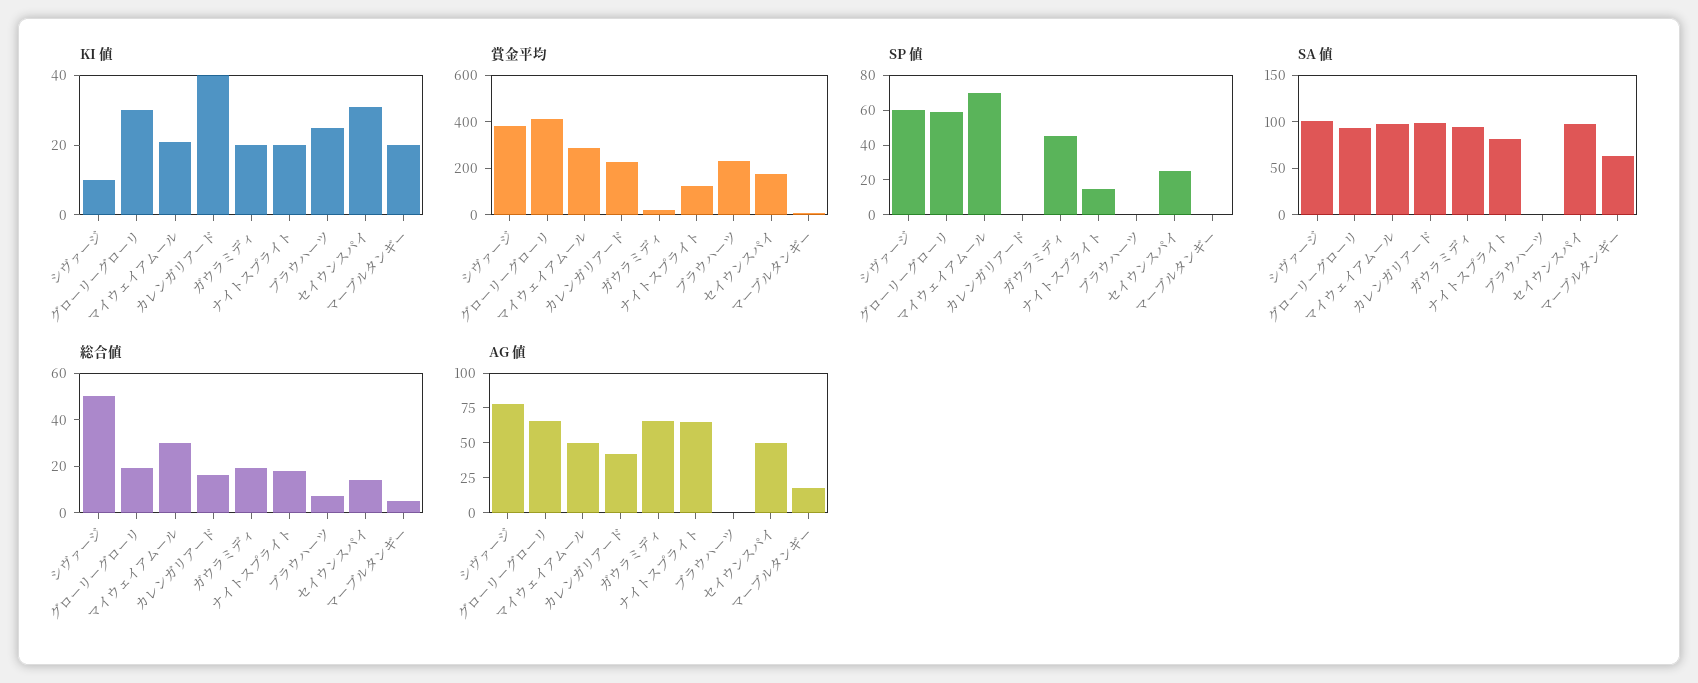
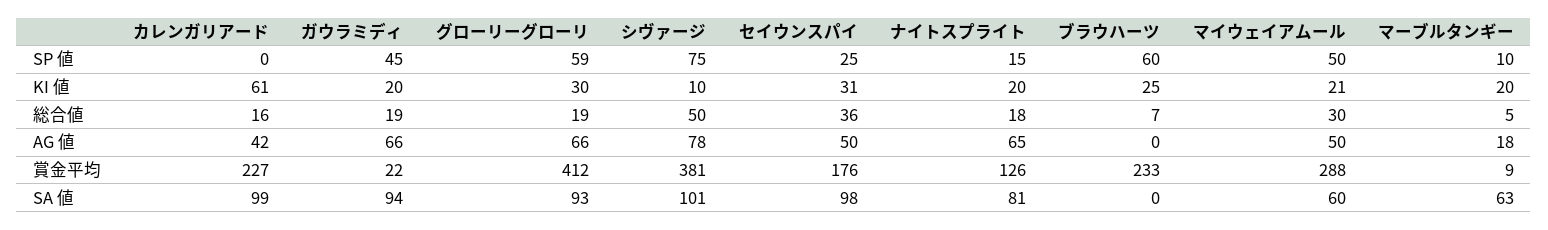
KI 値, カレンガリアード: 40 -> 61
SP 値, シヴァージ: 60 -> 75
SP 値, マイウェイアムール: 70 -> 50
SP 値, ブラウハーツ: 0 -> 60
SP 値, マーブルタンギー: 0 -> 10
SA 値, マイウェイアムール: 100 -> 60
総合値, セイウンスパイ: 15 -> 36

